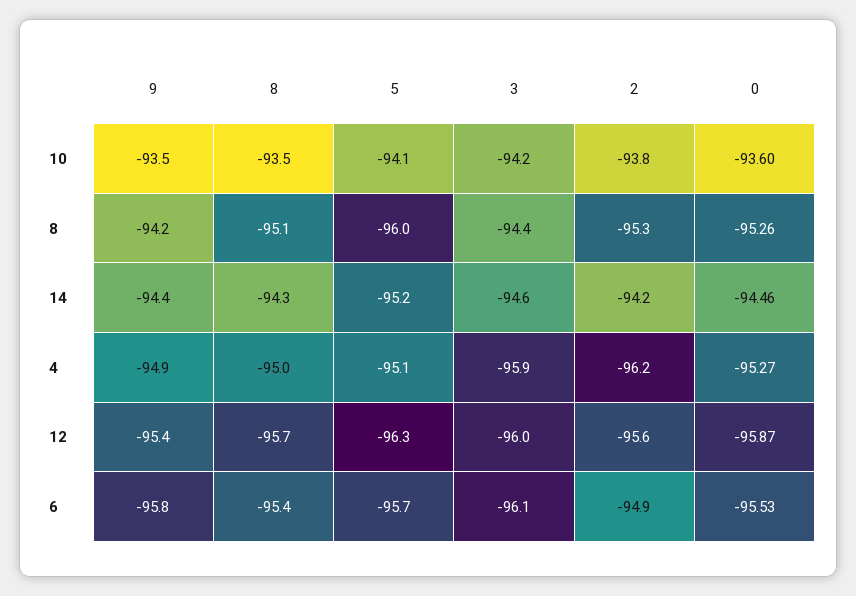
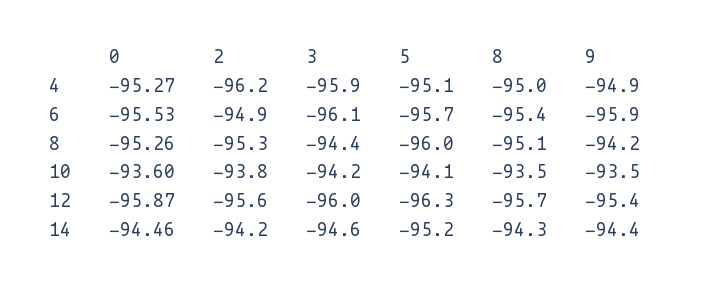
9, 6: -95.8 -> -95.9

